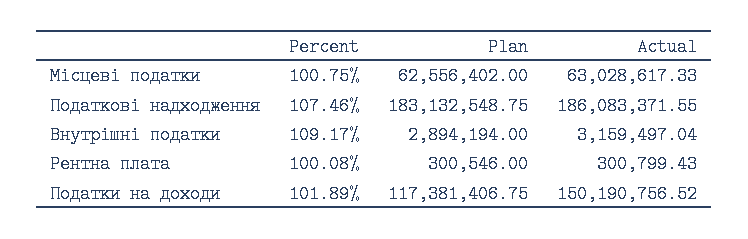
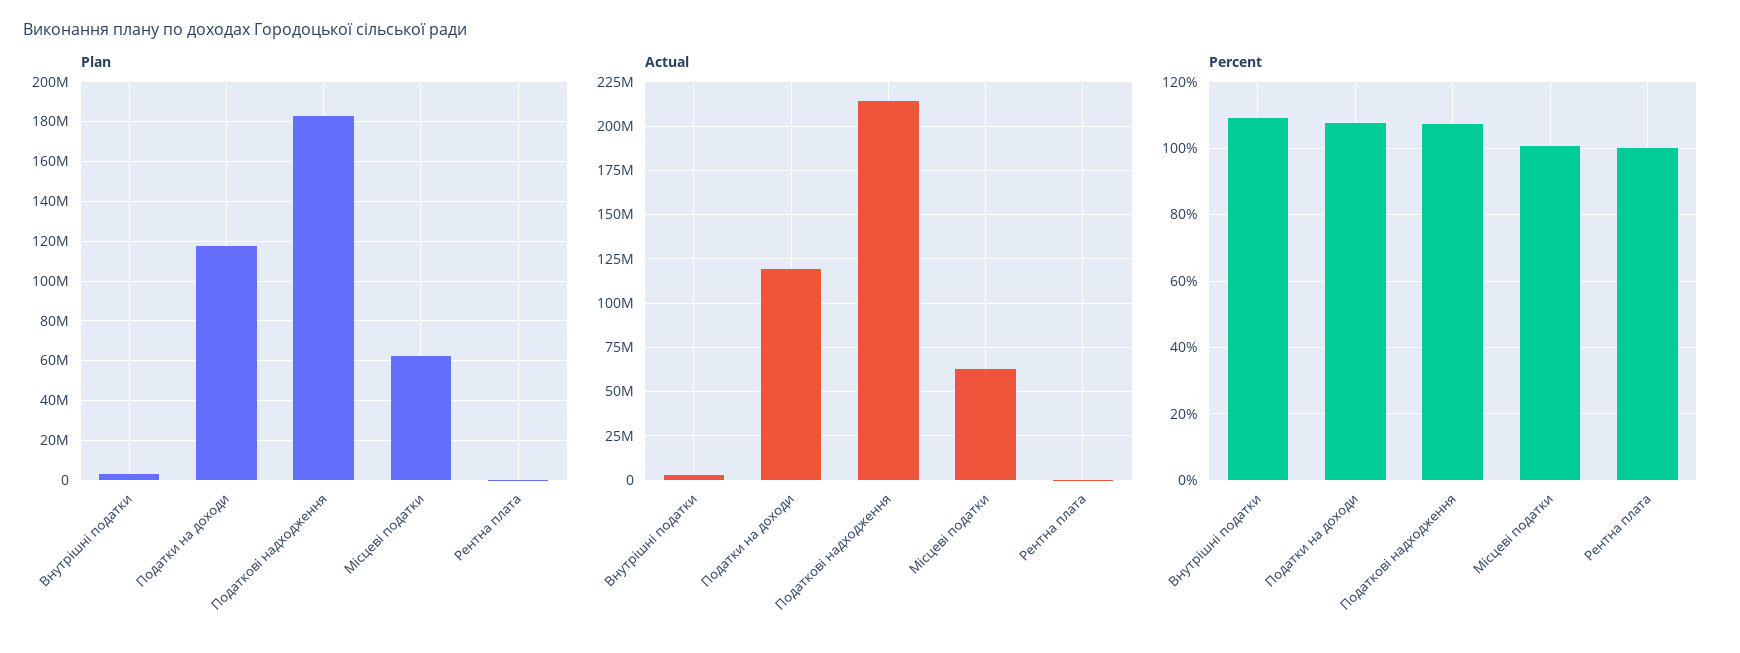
Actual, Податкові надходження: 186083371.55 -> 215000000
Percent, Податки на доходи: 101.89 -> 108
Actual, Податки на доходи: 150190756.52 -> 120000000

